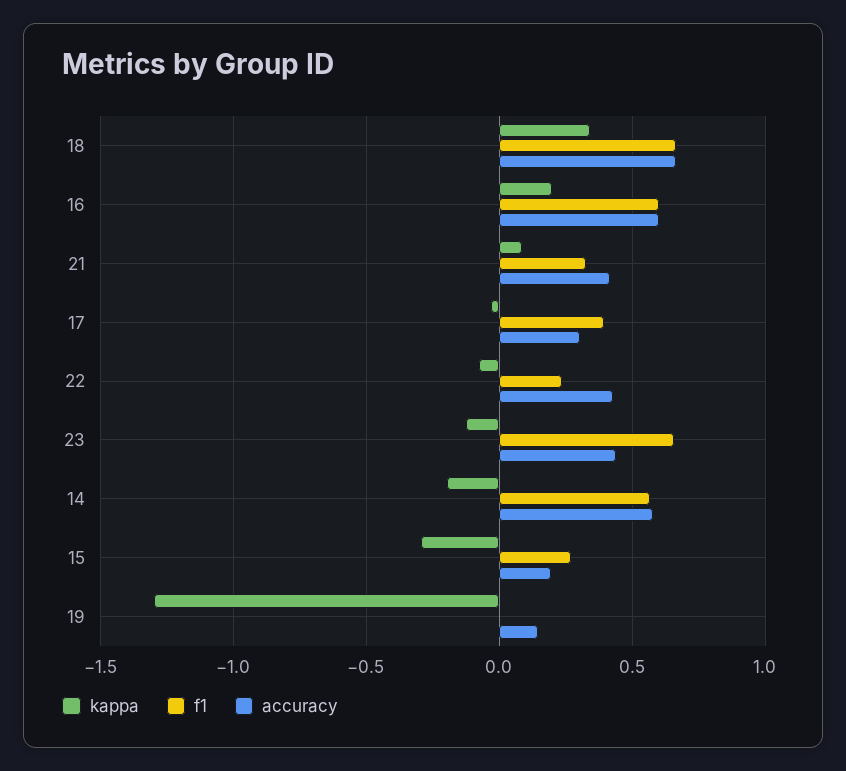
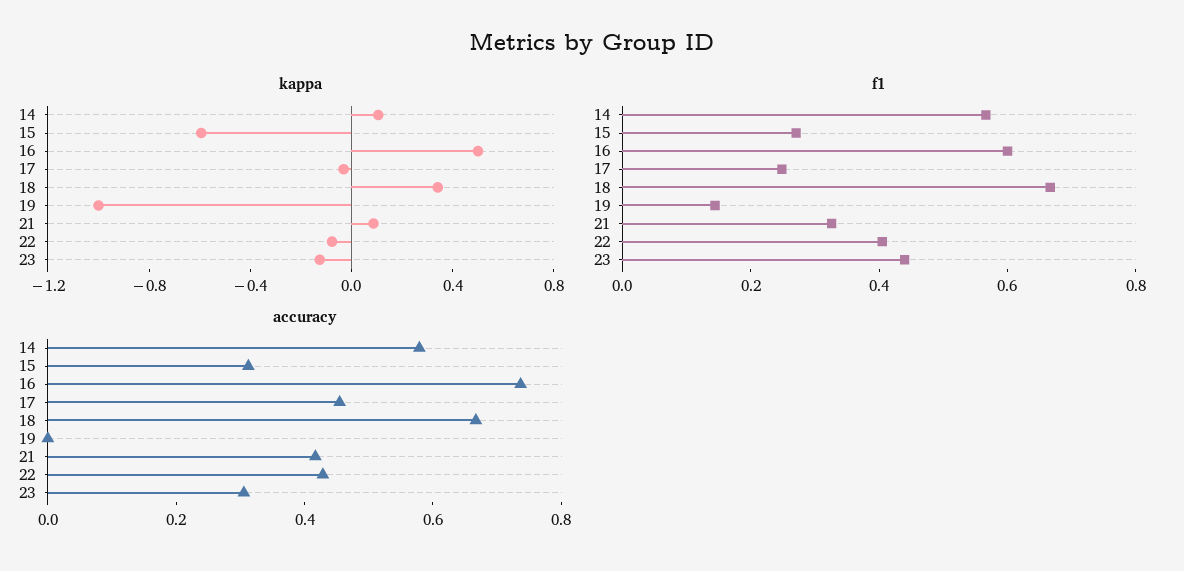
kappa, 16: 0.2 -> 0.5
accuracy, 16: 0.6 -> 0.75
f1, 17: 0.4 -> 0.25
accuracy, 17: 0.3 -> 0.45
f1, 22: 0.25 -> 0.4
f1, 23: 0.65 -> 0.45
accuracy, 23: 0.45 -> 0.3
kappa, 14: -0.2 -> 0.1
kappa, 15: -0.3 -> -0.6
accuracy, 15: 0.2 -> 0.3
kappa, 19: -1.3 -> -1
f1, 19: 0 -> 0.15
accuracy, 19: 0.15 -> 0

